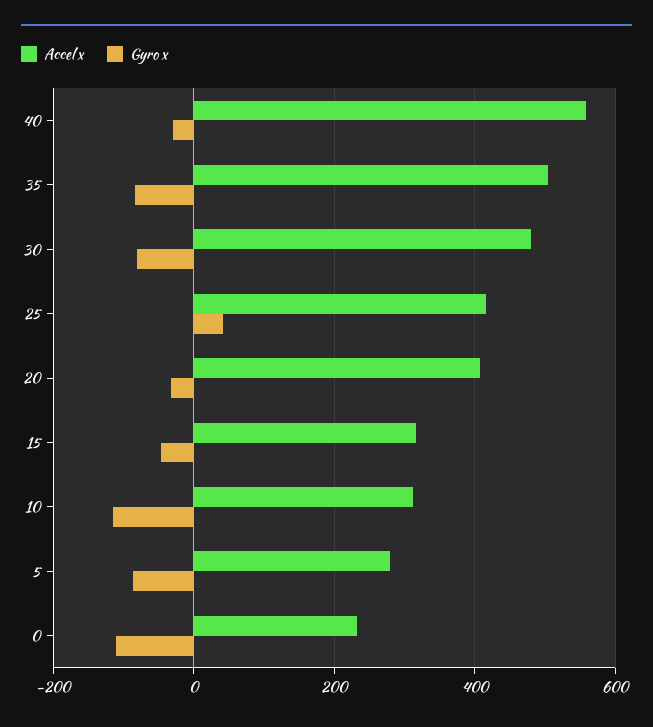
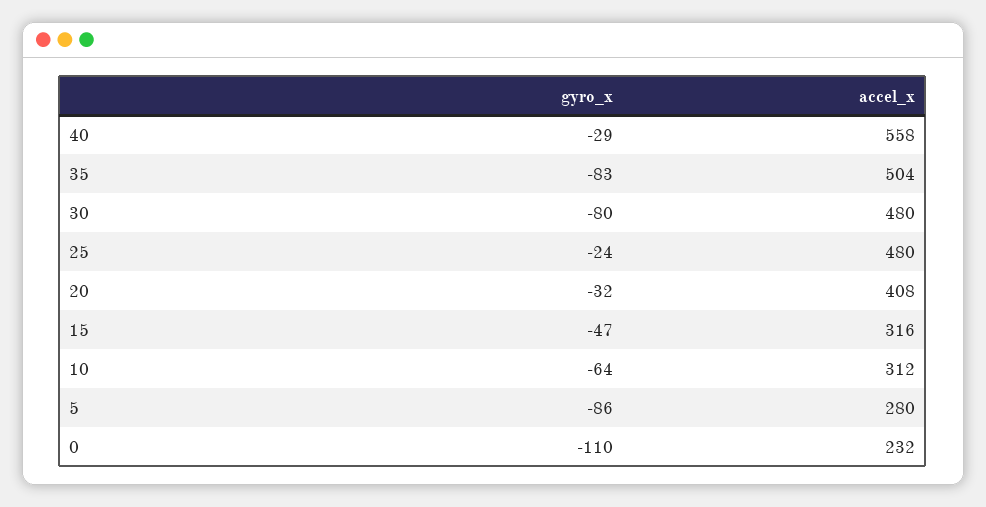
Accel x, 25: 420 -> 480
Gyro x, 25: 40 -> -24
Gyro x, 10: -120 -> -64

